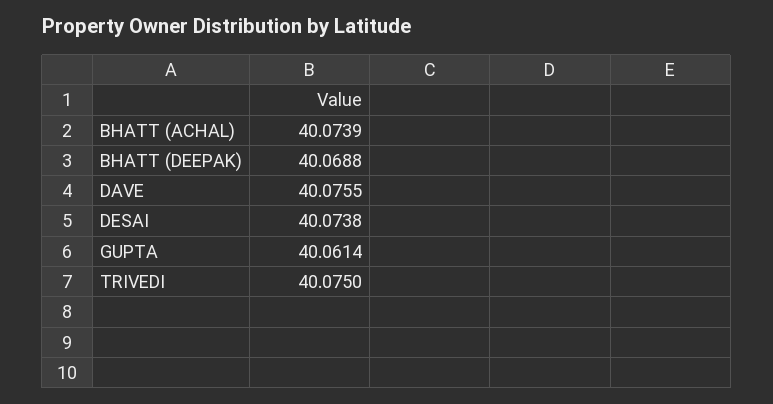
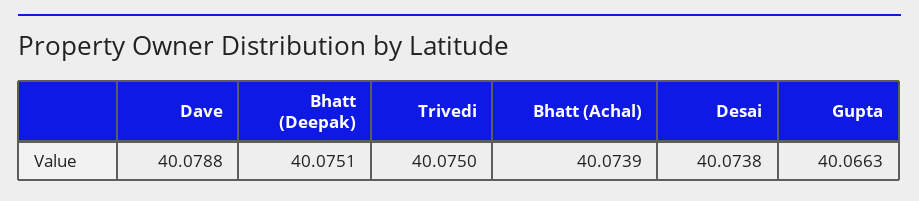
BHATT (DEEPAK): 40.0688 -> 40.0751
DAVE: 40.0755 -> 40.0788
GUPTA: 40.0614 -> 40.0663

